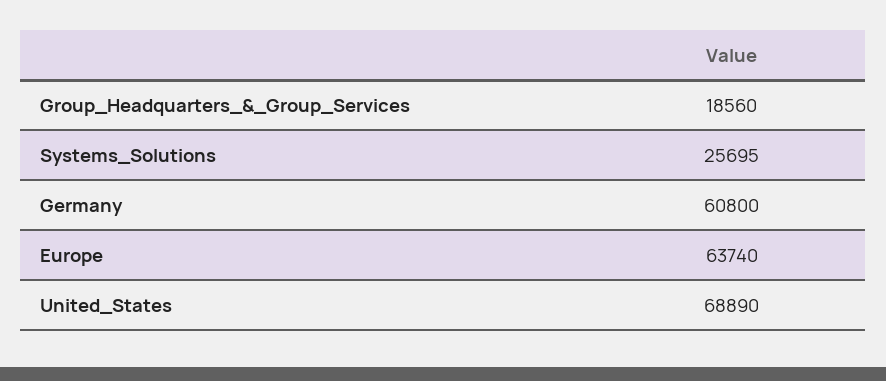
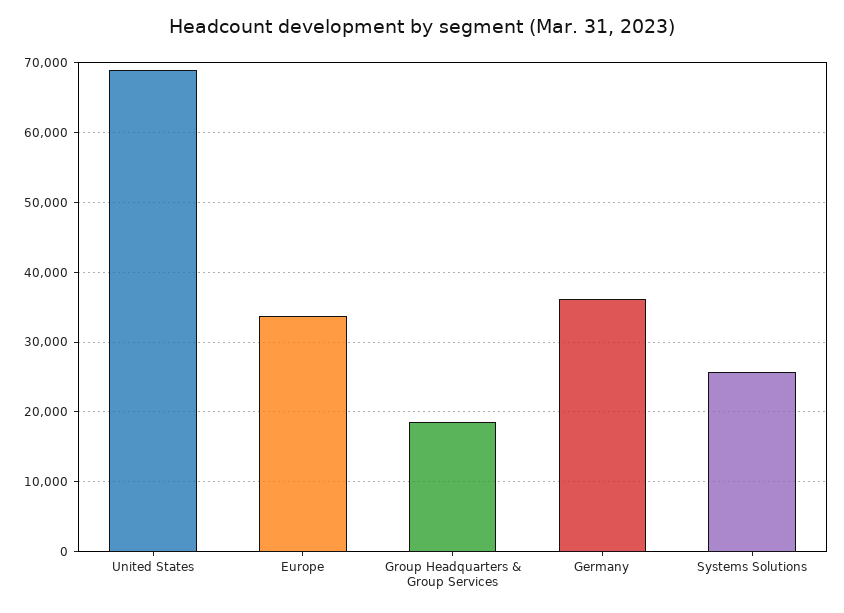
Germany: 60800 -> 36000
Europe: 63740 -> 34000

